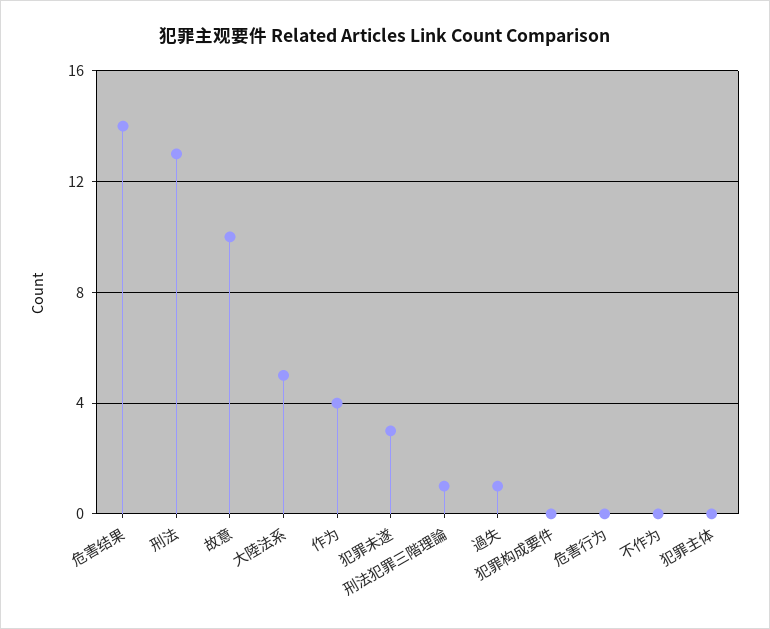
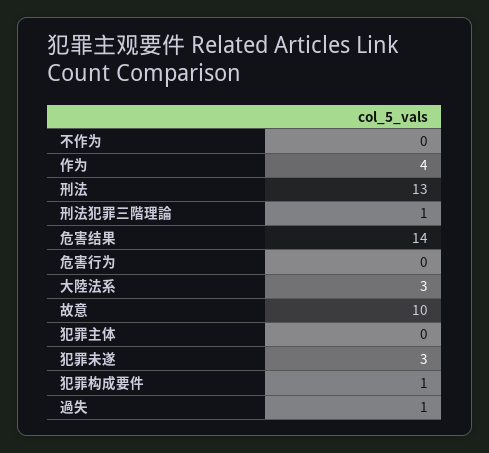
大陸法系: 5 -> 3
犯罪构成要件: 0 -> 1

